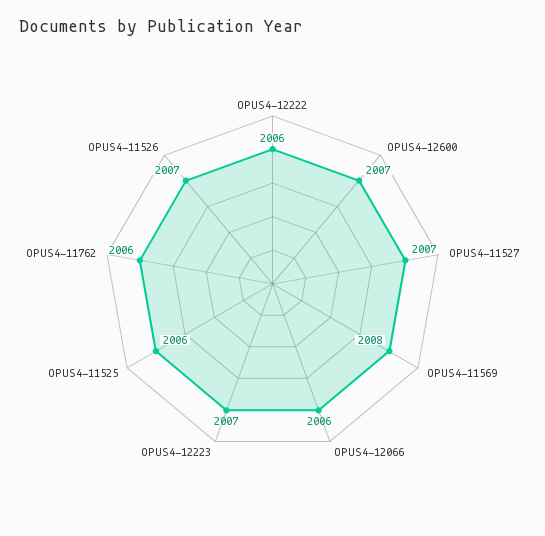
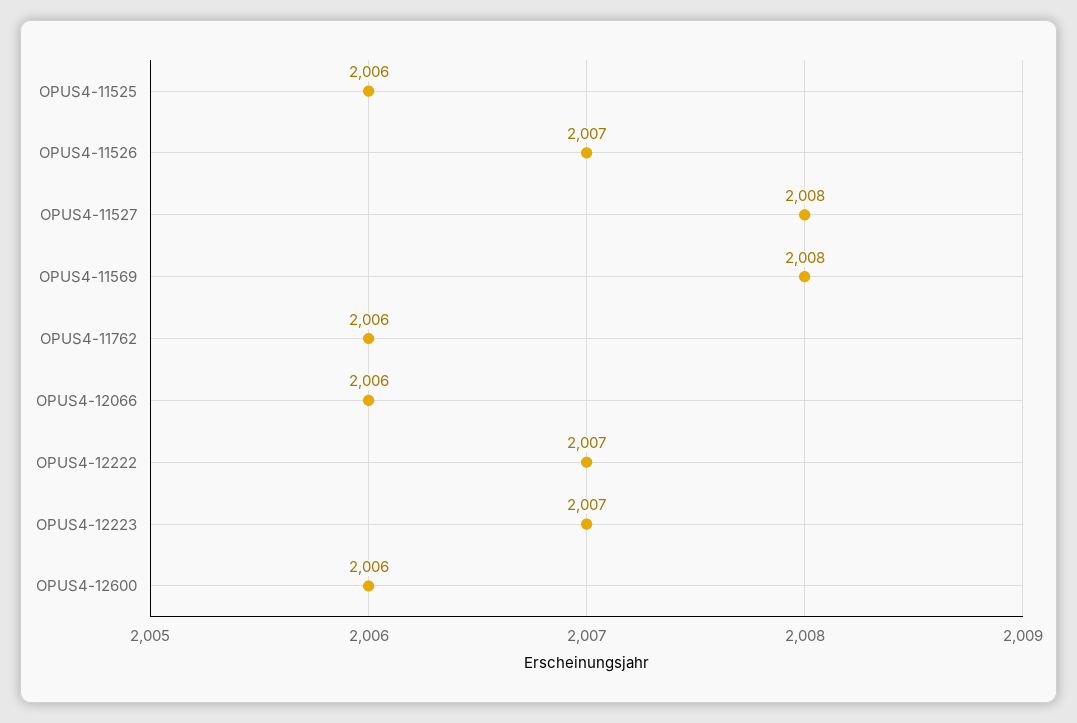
OPUS4-12222: 2006 -> 2007
OPUS4-12600: 2007 -> 2006
OPUS4-11527: 2007 -> 2008

